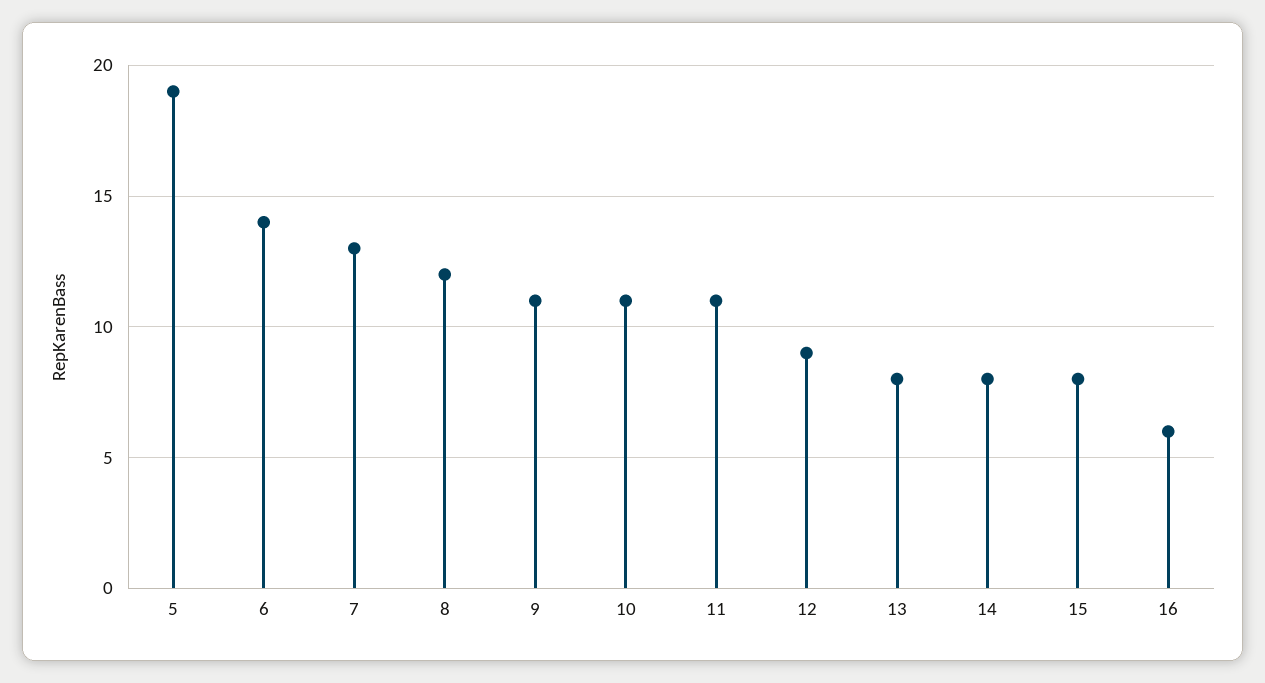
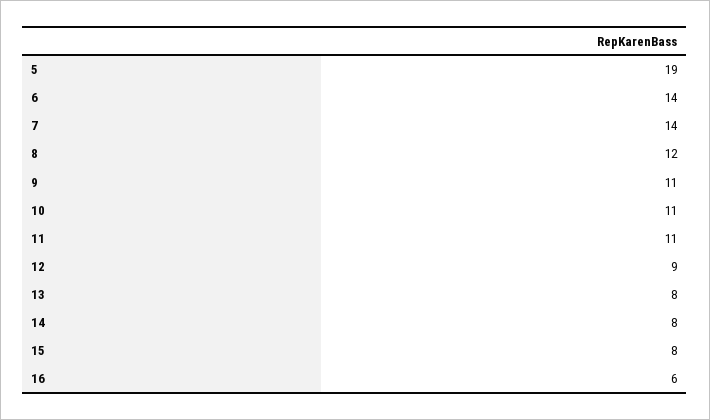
7: 13 -> 14

